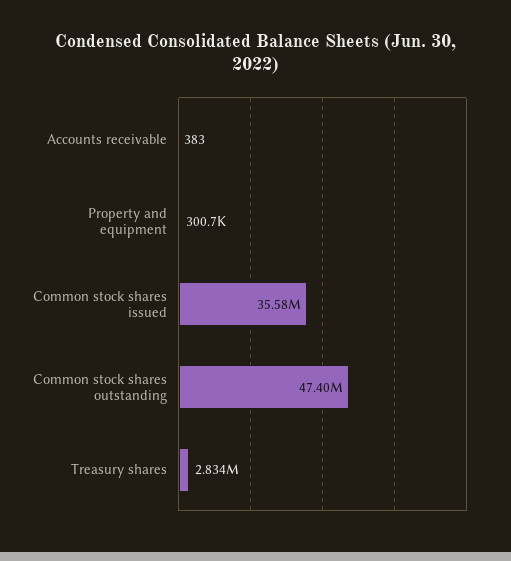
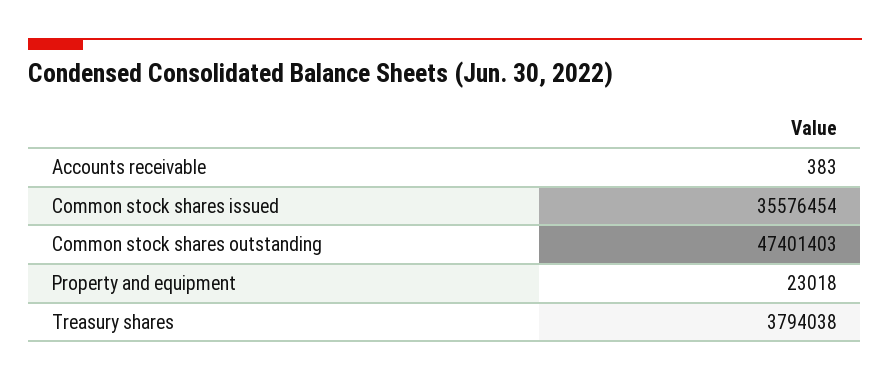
Property and equipment: 300700 -> 23018
Treasury shares: 2834000 -> 3794038

